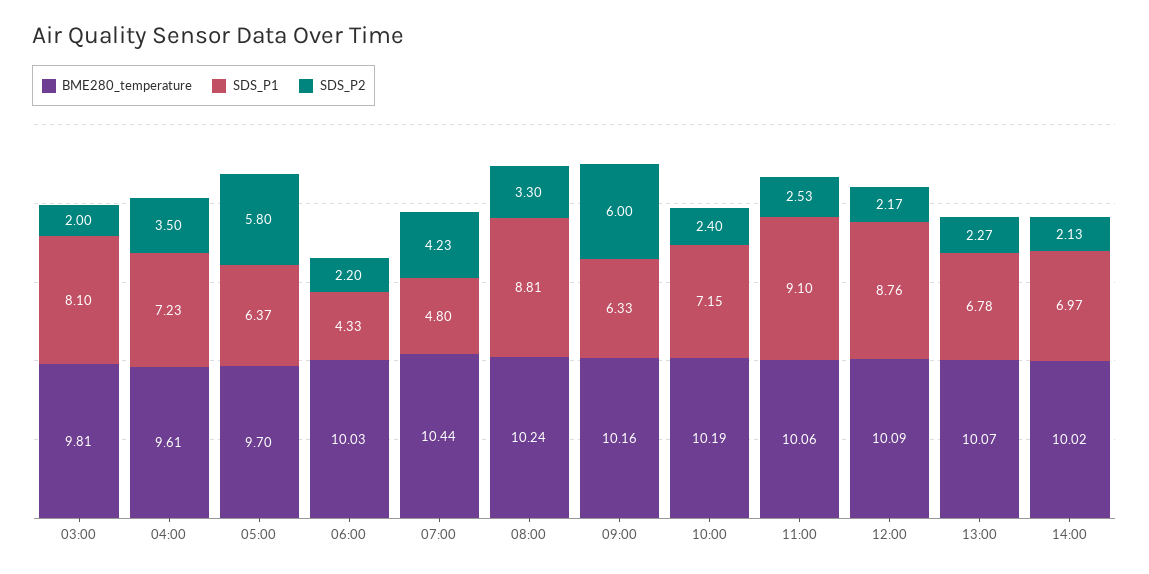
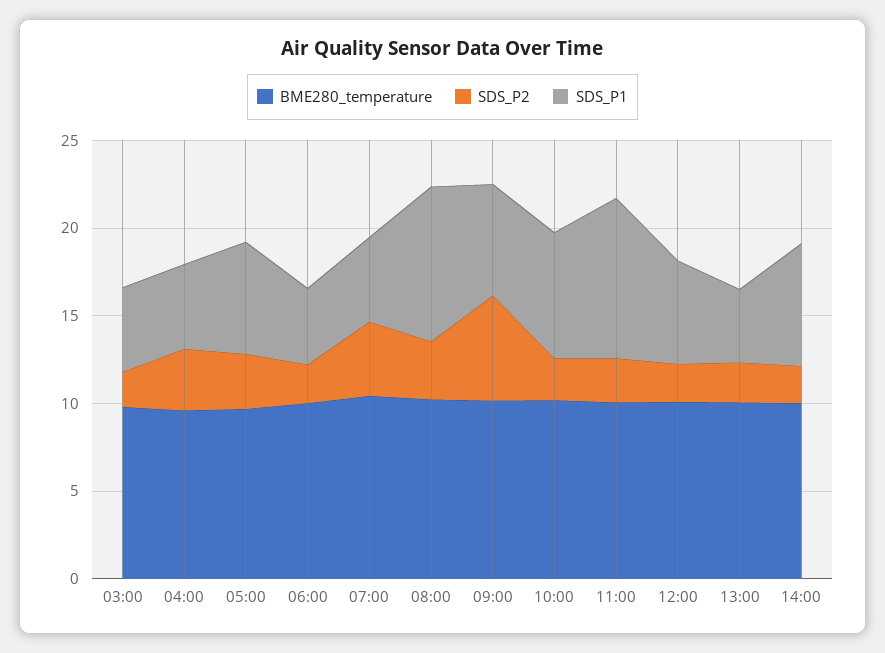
SDS_P1, 03:00: 8.1 -> 5
SDS_P1, 04:00: 7.23 -> 5
SDS_P2, 05:00: 5.8 -> 3
SDS_P1, 12:00: 8.76 -> 6
SDS_P1, 13:00: 6.78 -> 4

